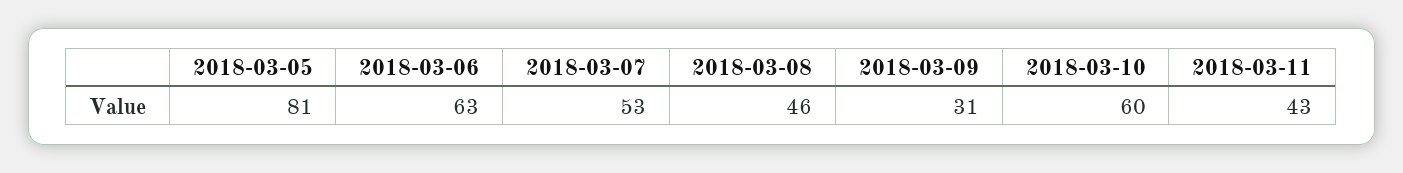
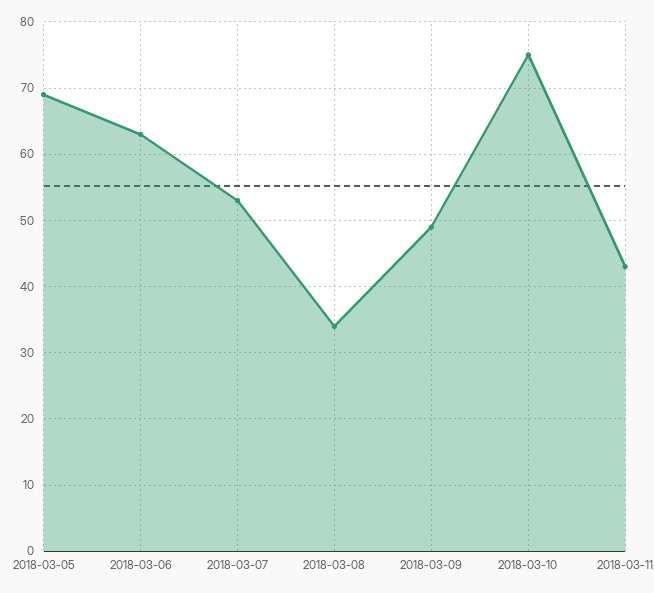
2018-03-05: 81 -> 69
2018-03-08: 46 -> 34
2018-03-09: 31 -> 49
2018-03-10: 60 -> 75

